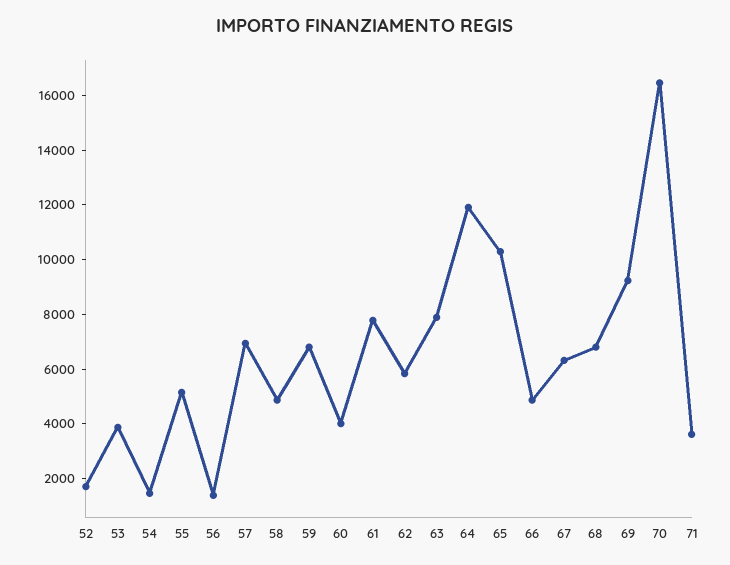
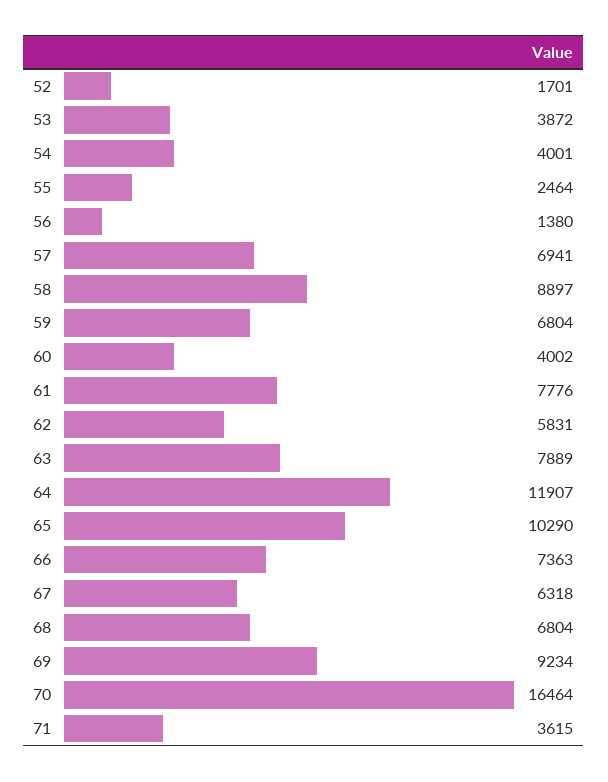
54: 1500 -> 4001
55: 5000 -> 2464
58: 5000 -> 8897
66: 5000 -> 7363

